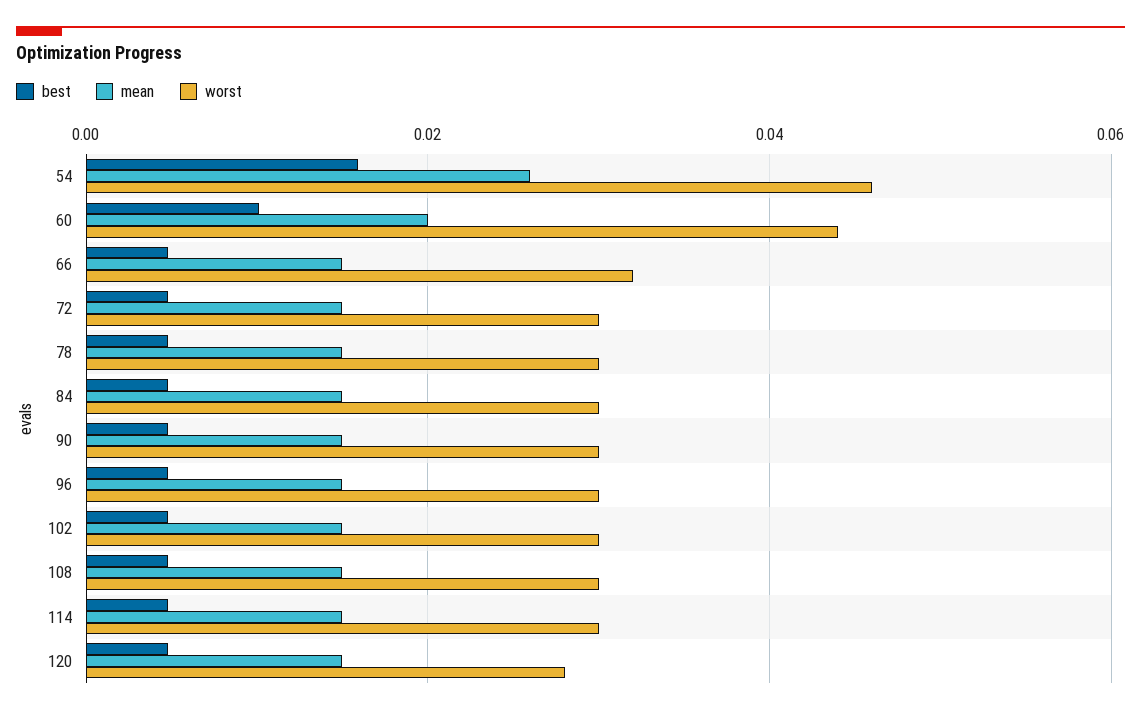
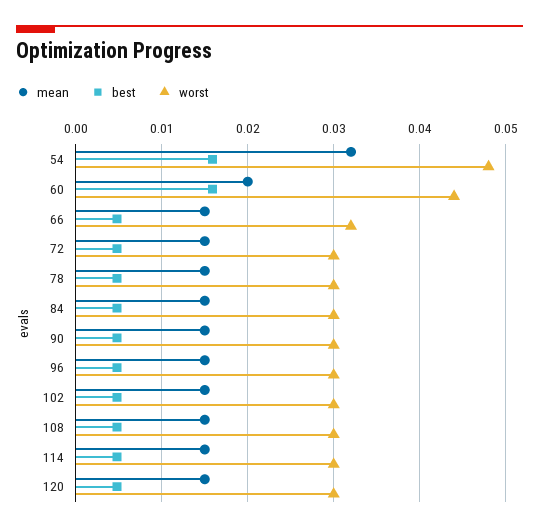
mean, 54: 0.026 -> 0.032
worst, 54: 0.046 -> 0.048
best, 60: 0.01 -> 0.016
worst, 120: 0.028 -> 0.03

